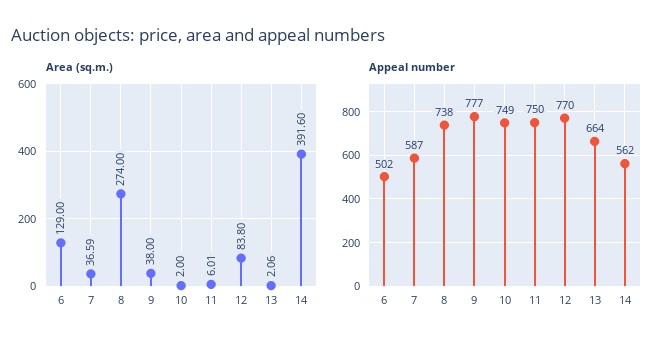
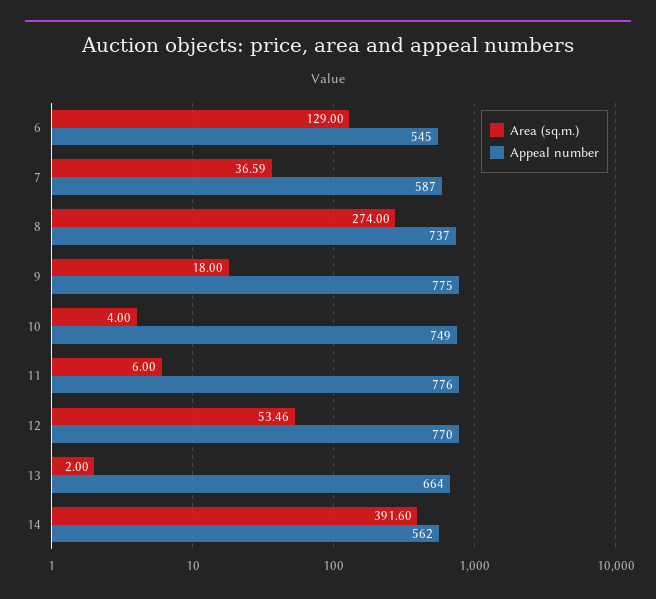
Area (sq.m.), 9: 38 -> 18
Area (sq.m.), 10: 2 -> 4
Area (sq.m.), 11: 6.01 -> 6
Area (sq.m.), 12: 83.8 -> 53.46
Area (sq.m.), 13: 2.06 -> 2
Appeal number, 6: 502 -> 545
Appeal number, 8: 738 -> 737
Appeal number, 9: 777 -> 775
Appeal number, 11: 750 -> 776

